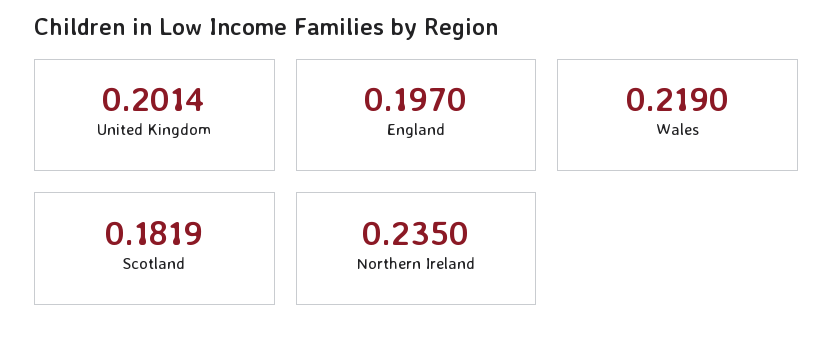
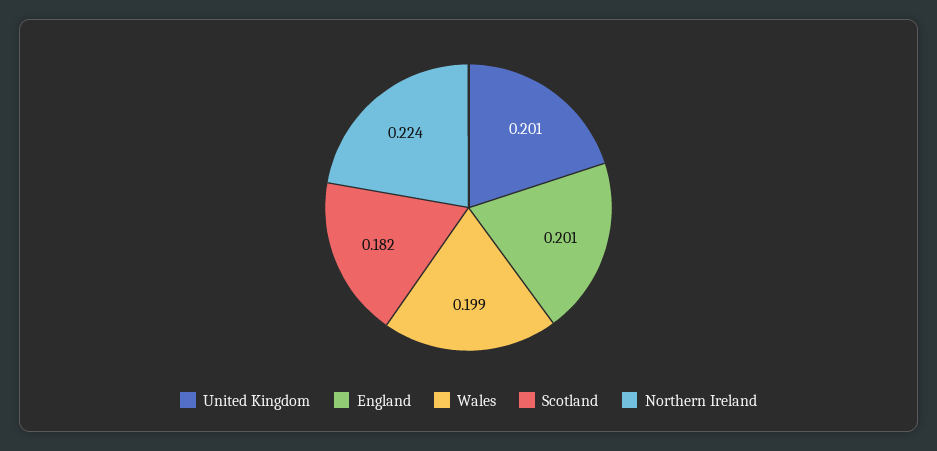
England: 0.197 -> 0.201
Wales: 0.219 -> 0.199
Northern Ireland: 0.235 -> 0.224

